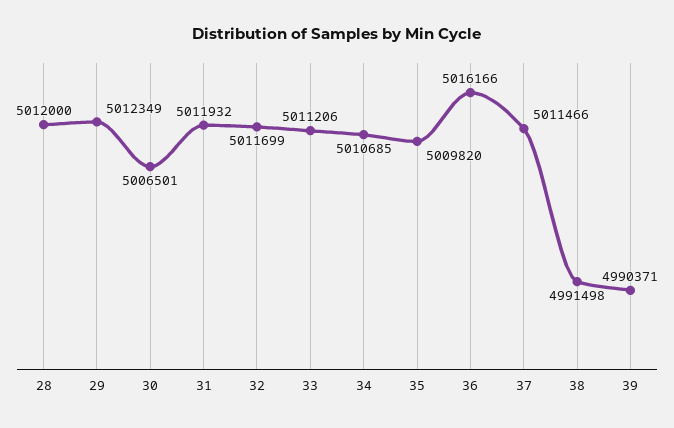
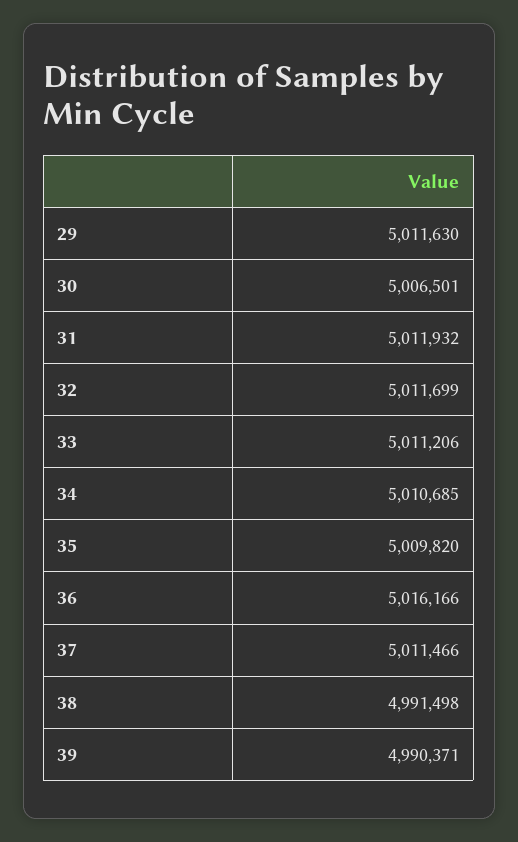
28: 5012000 -> none
29: 5012349 -> 5011630

